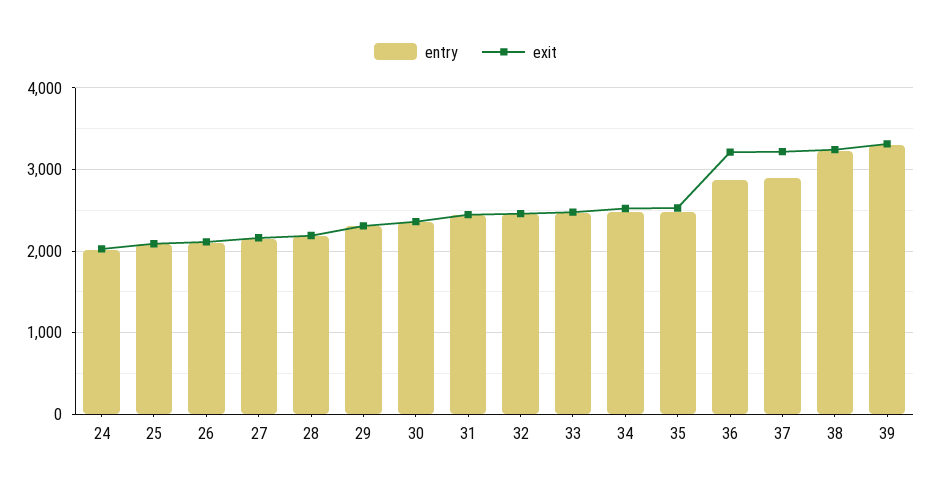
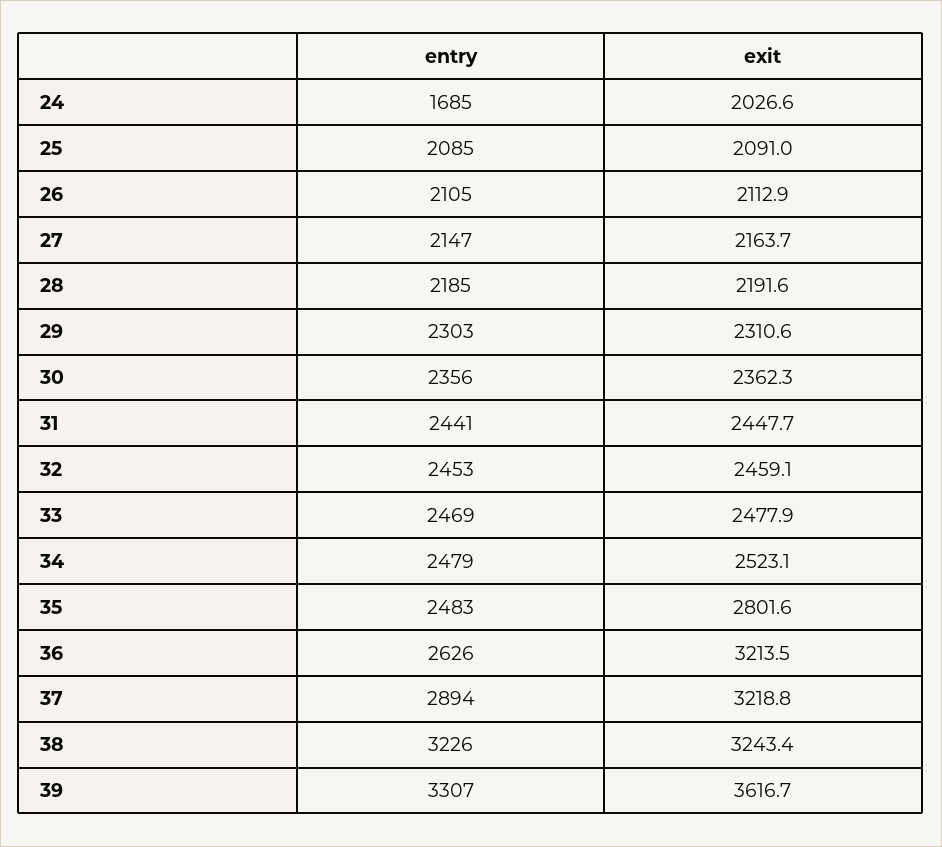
entry, 24: 2000 -> 1685
exit, 35: 2500 -> 2801.6
entry, 36: 2900 -> 2626
exit, 39: 3300 -> 3616.7

